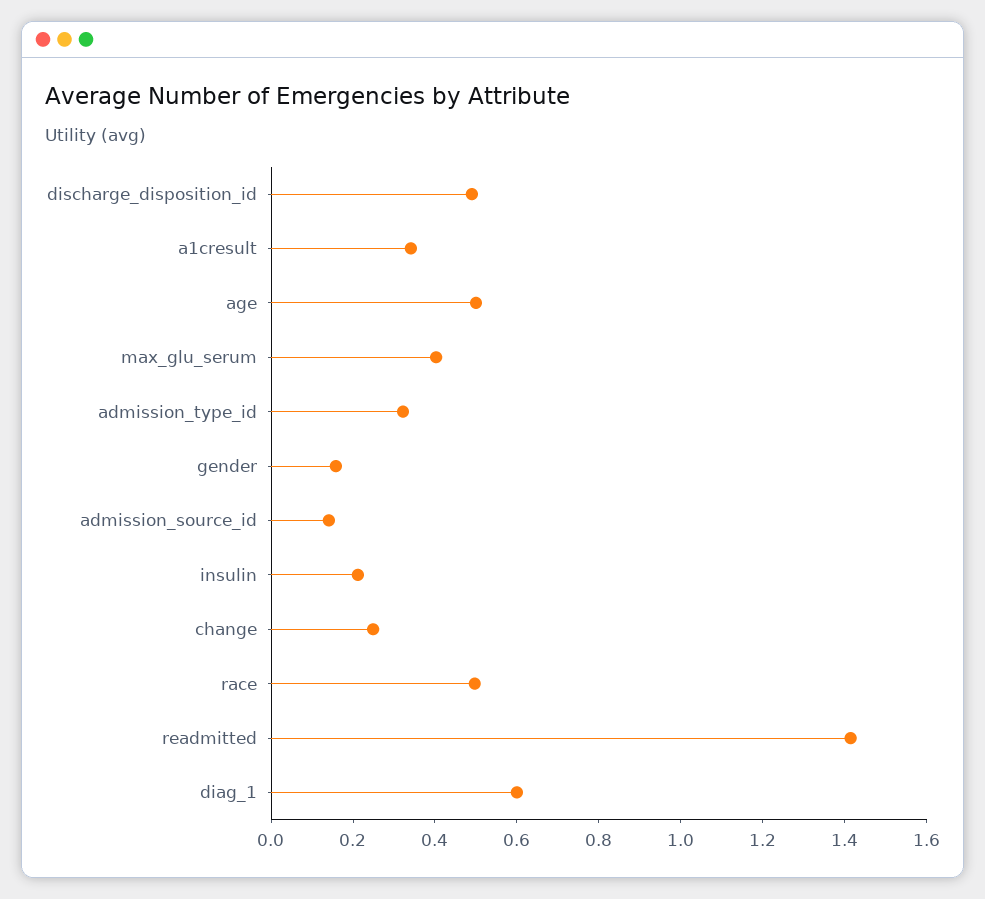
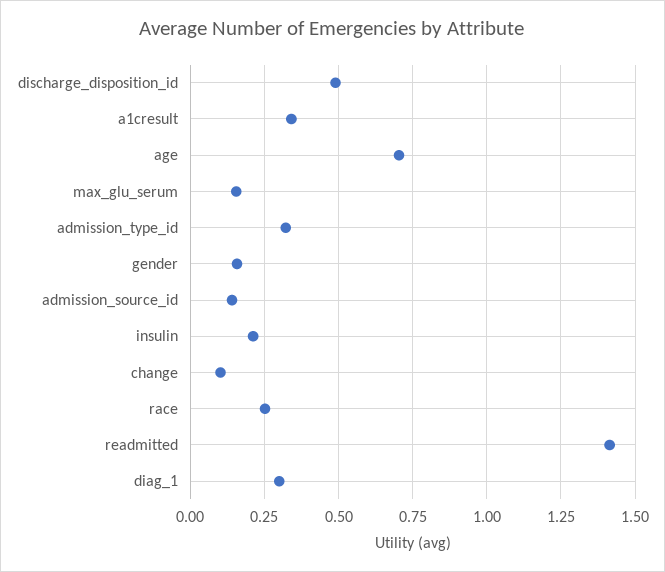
age: 0.5 -> 0.7
max_glu_serum: 0.4 -> 0.15
change: 0.25 -> 0.1
race: 0.5 -> 0.25
diag_1: 0.6 -> 0.3

